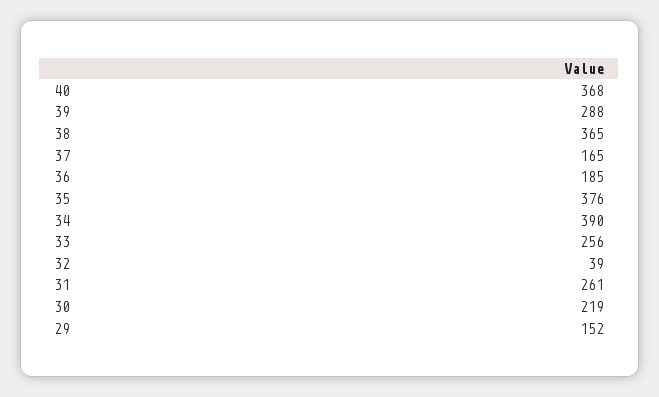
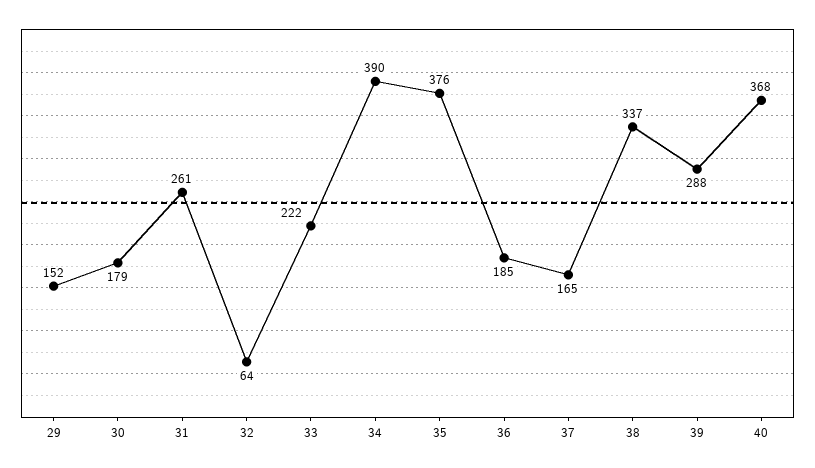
38: 365 -> 337
33: 256 -> 222
32: 39 -> 64
30: 219 -> 179

